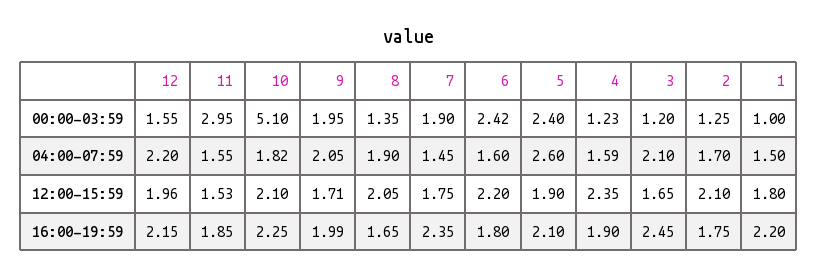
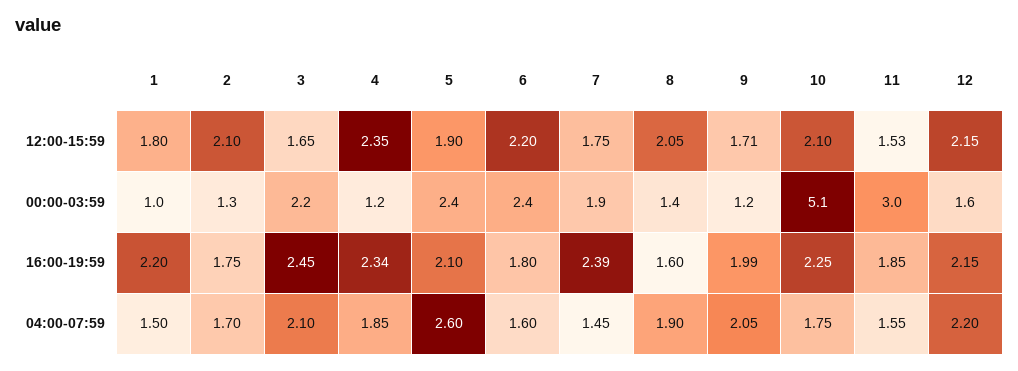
9, 00:00-03:59: 1.95 -> 1.2
3, 00:00-03:59: 1.2 -> 2.2
10, 04:00-07:59: 1.82 -> 1.75
4, 04:00-07:59: 1.59 -> 1.85
12, 12:00-15:59: 1.96 -> 2.15
8, 16:00-19:59: 1.65 -> 1.6
7, 16:00-19:59: 2.35 -> 2.39
4, 16:00-19:59: 1.9 -> 2.34

